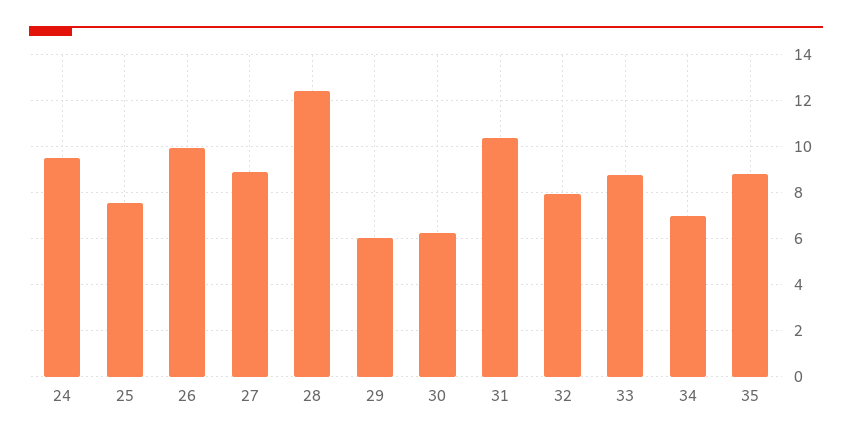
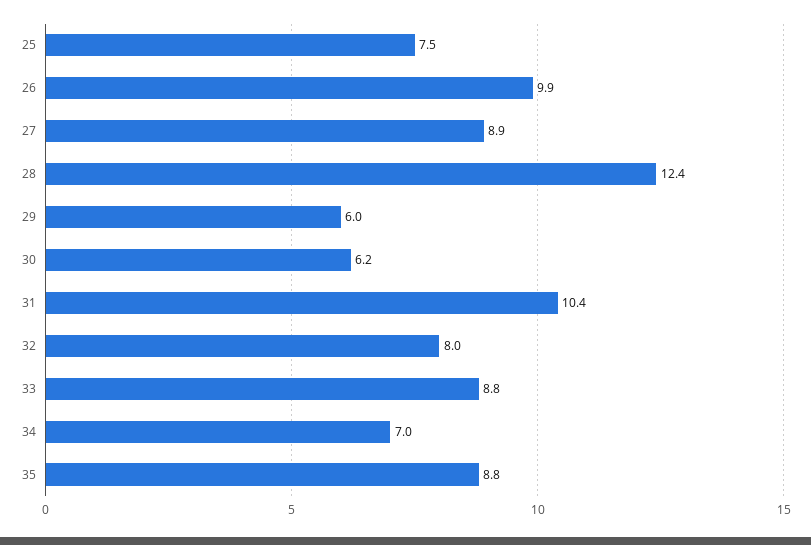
24: 9.5 -> none

